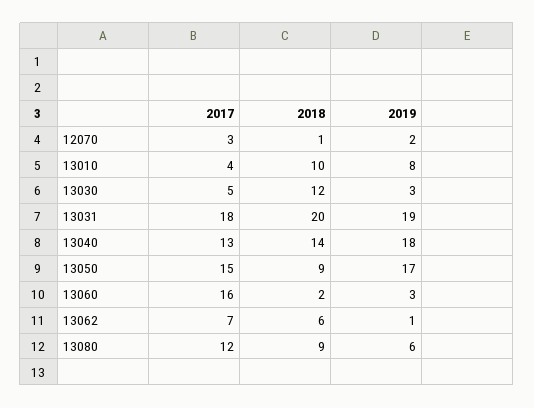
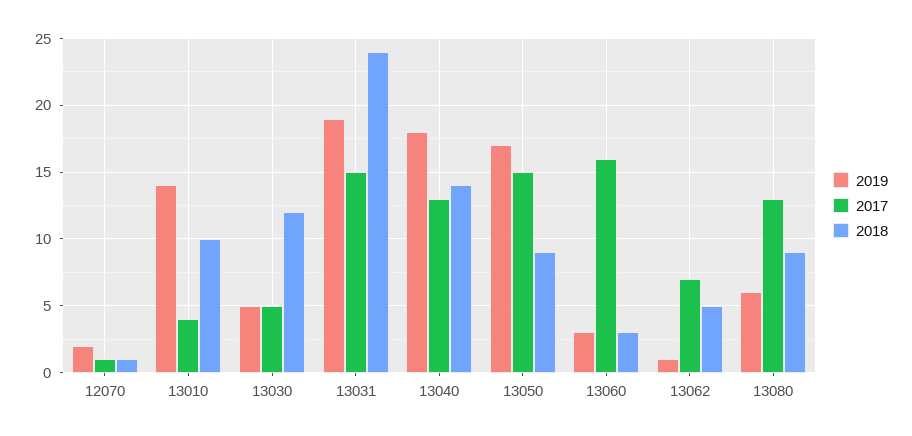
2017, 12070: 3 -> 1
2019, 13010: 8 -> 14
2019, 13030: 3 -> 5
2017, 13031: 18 -> 15
2018, 13031: 20 -> 24
2018, 13060: 2 -> 3
2018, 13062: 6 -> 5
2017, 13080: 12 -> 13

